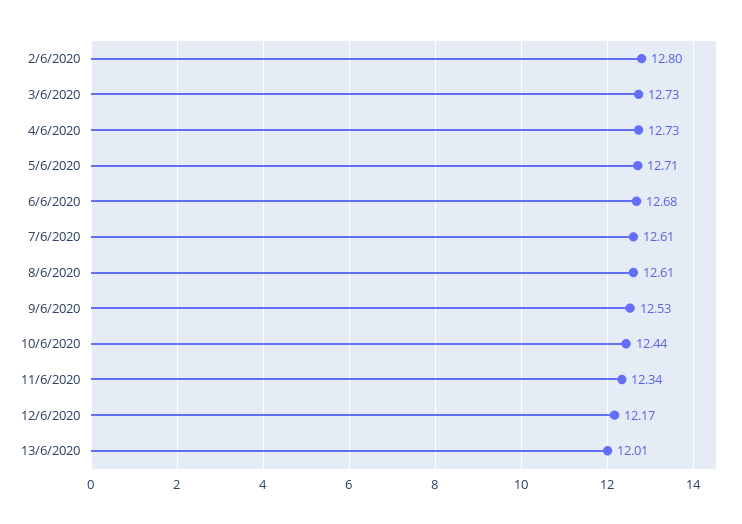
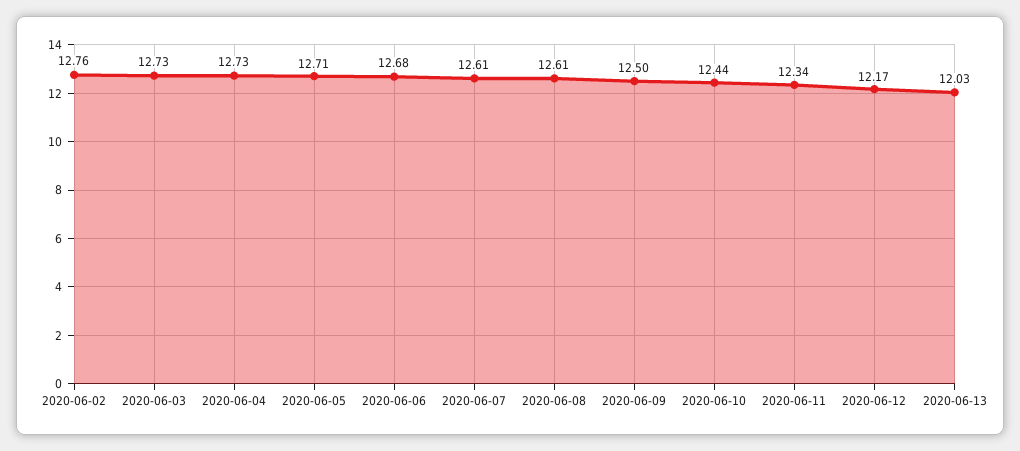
2/6/2020: 12.8 -> 12.76
9/6/2020: 12.53 -> 12.5
13/6/2020: 12.01 -> 12.03

